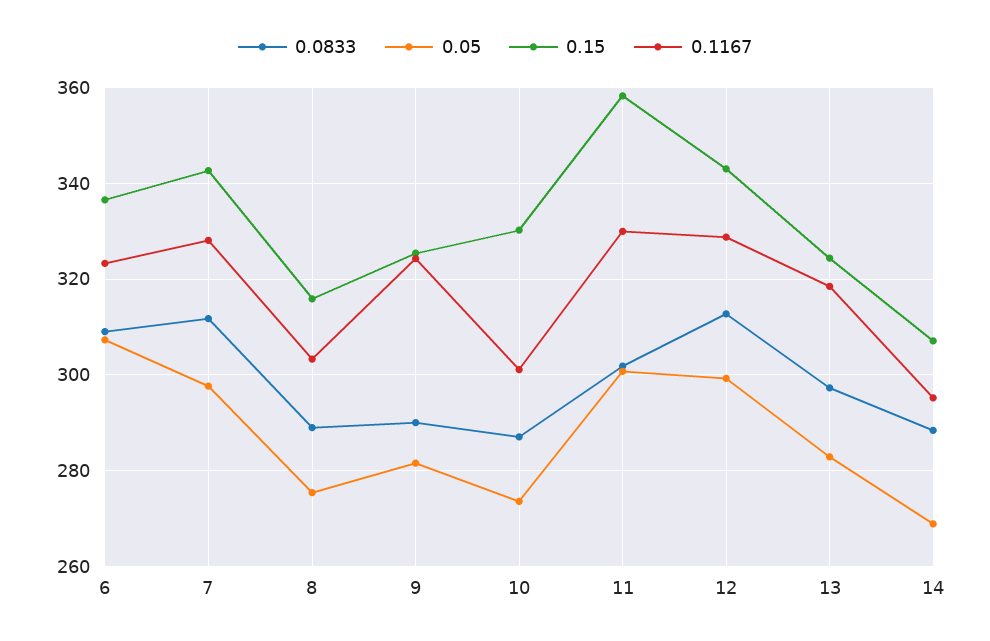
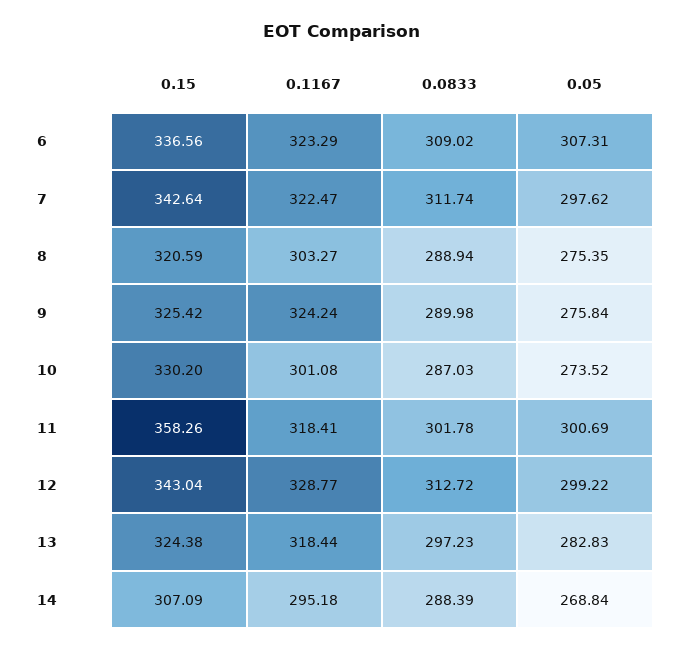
0.1167, 7: 328 -> 322.47
0.15, 8: 316 -> 320.59
0.05, 9: 282 -> 275.84
0.1167, 11: 330 -> 318.41

